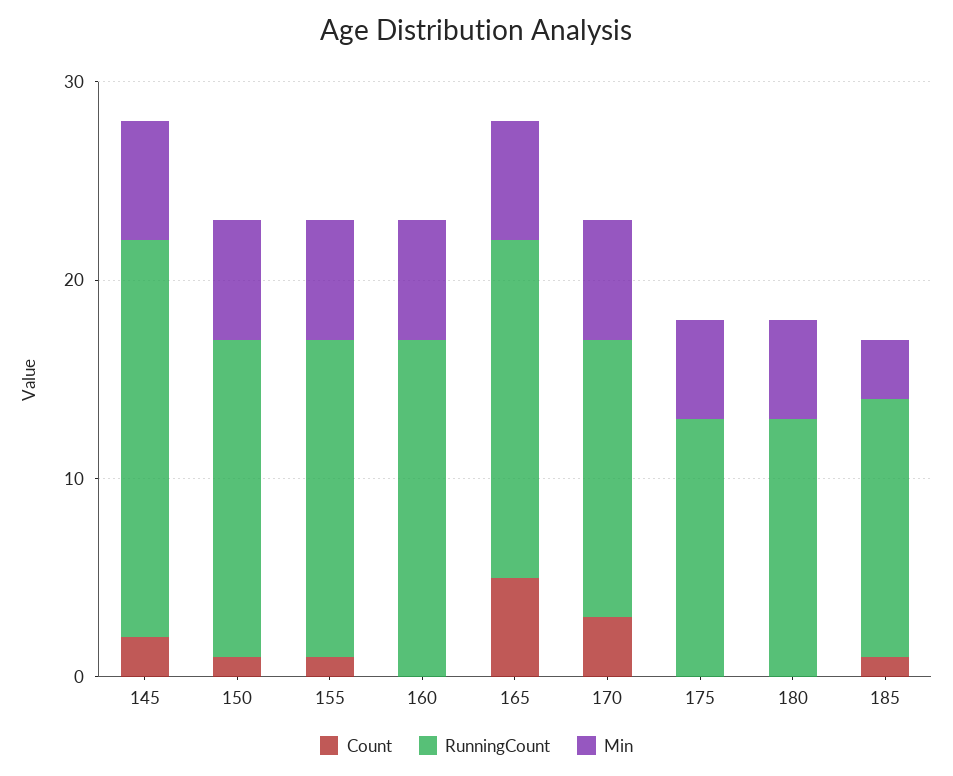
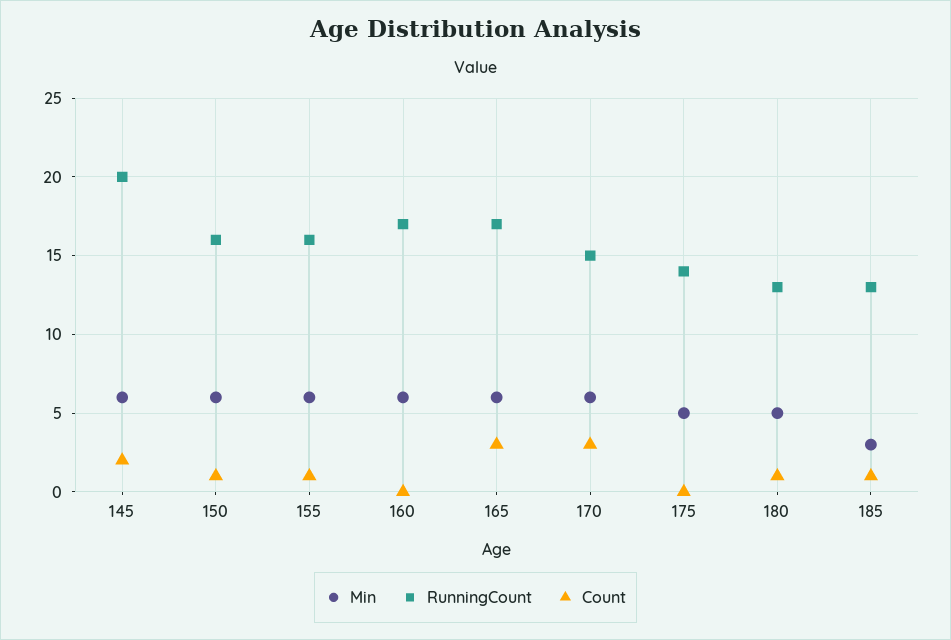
Count, 165: 5 -> 3
RunningCount, 170: 14 -> 15
RunningCount, 175: 13 -> 14
Count, 180: 0 -> 1

